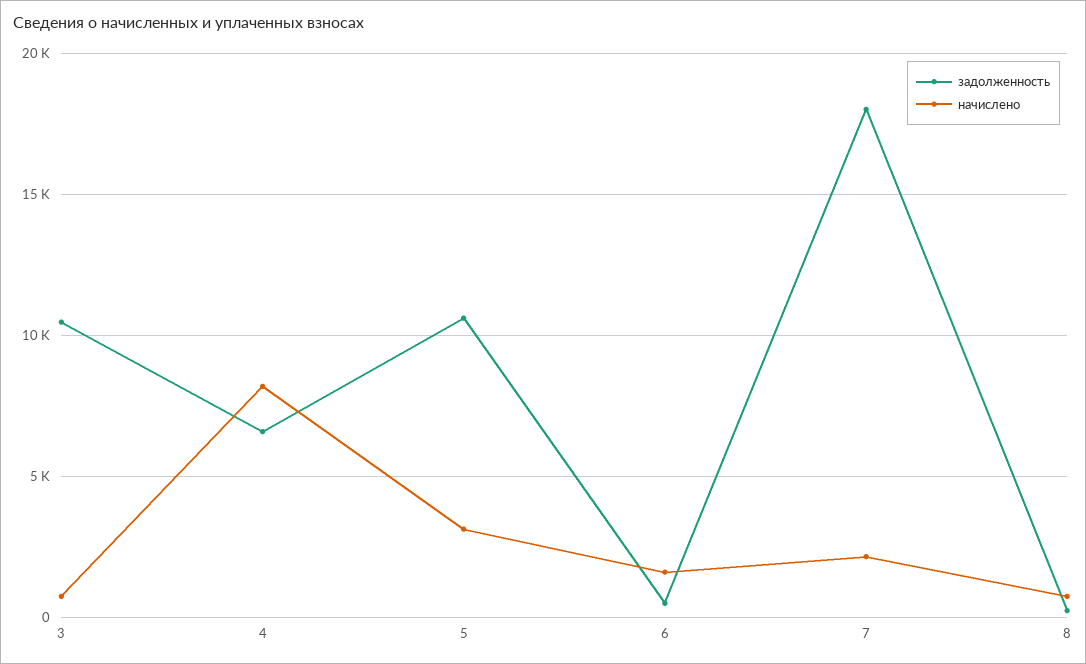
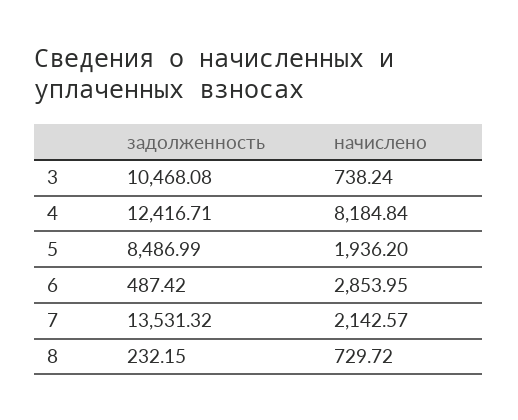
задолженность, 4: 6500 -> 12416.71
задолженность, 5: 10500 -> 8486.99
начислено, 5: 3000 -> 1936.2
начислено, 6: 1500 -> 2853.95
задолженность, 7: 18000 -> 13531.32

